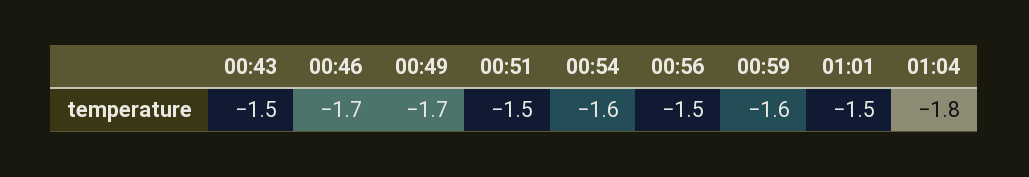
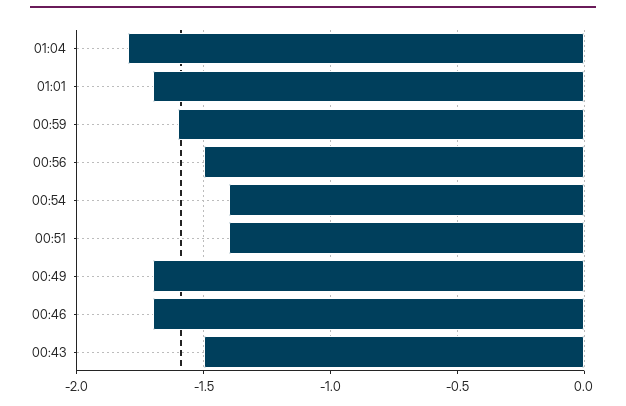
00:51: -1.5 -> -1.4
00:54: -1.6 -> -1.4
01:01: -1.5 -> -1.7

